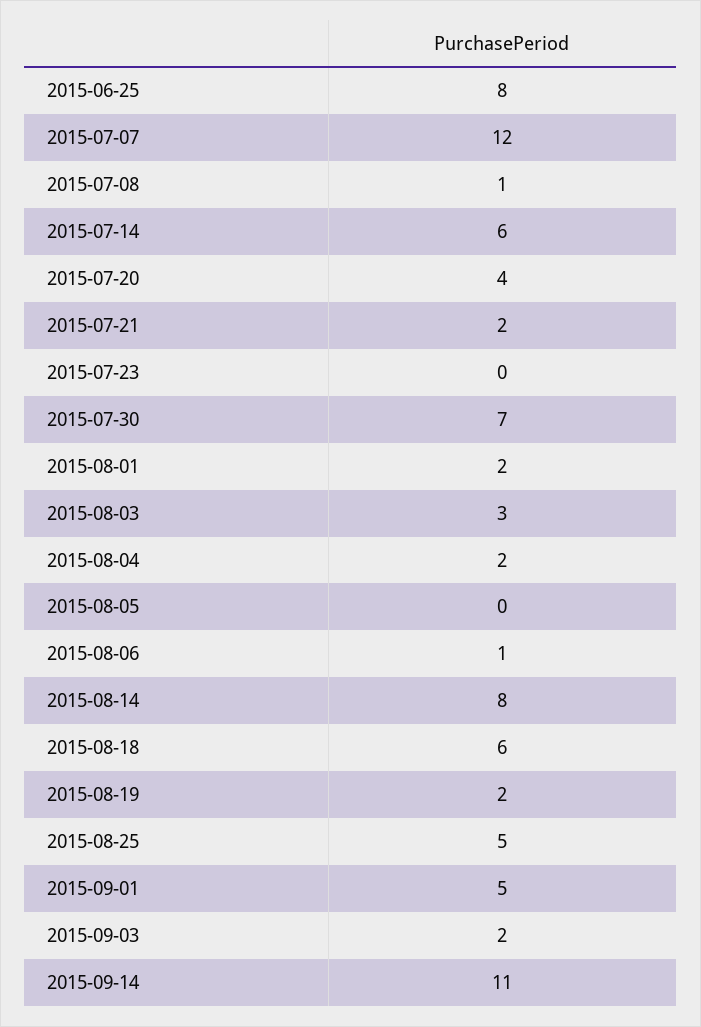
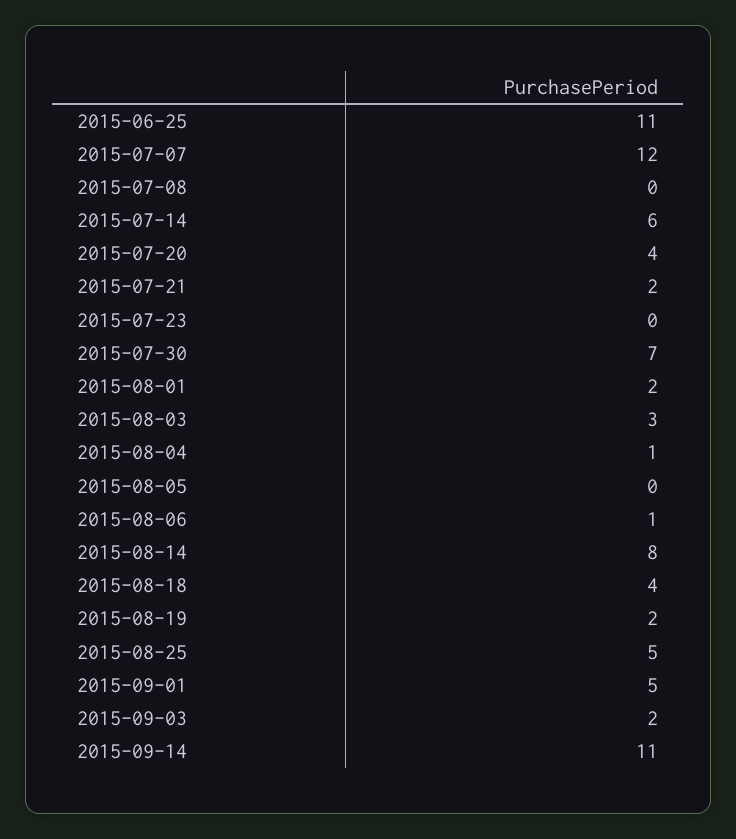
2015-06-25: 8 -> 11
2015-07-08: 1 -> 0
2015-08-04: 2 -> 1
2015-08-18: 6 -> 4

